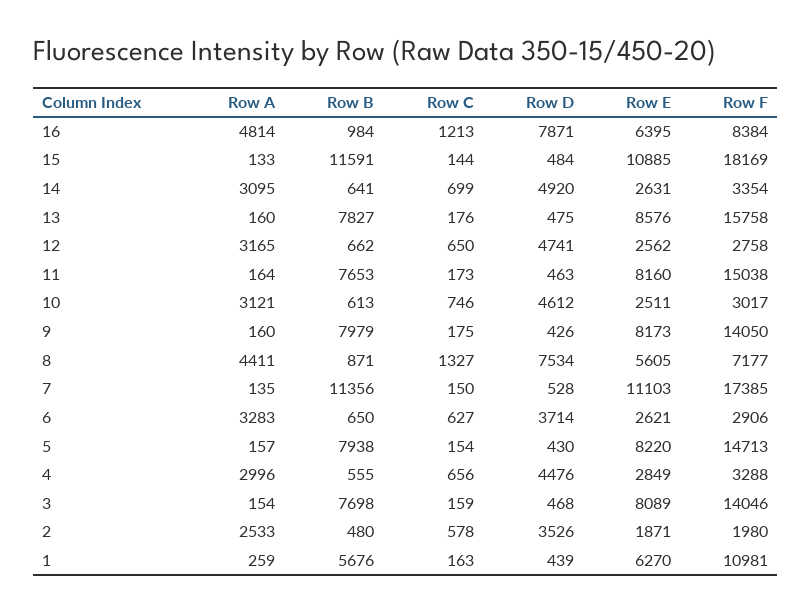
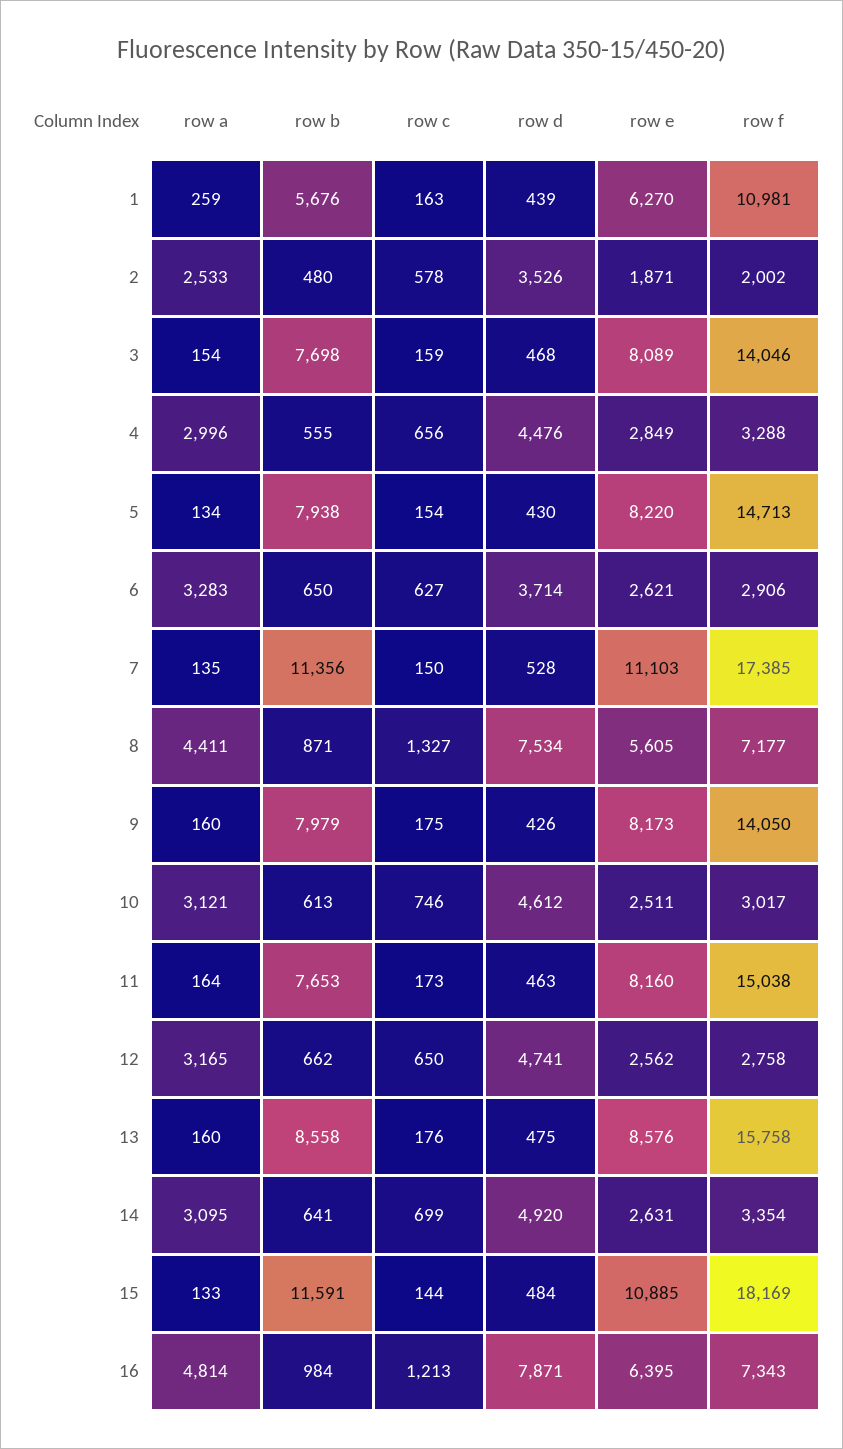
Row F, 16: 8384 -> 7343
Row B, 13: 7827 -> 8558
Row A, 5: 157 -> 134
Row F, 2: 1980 -> 2002

